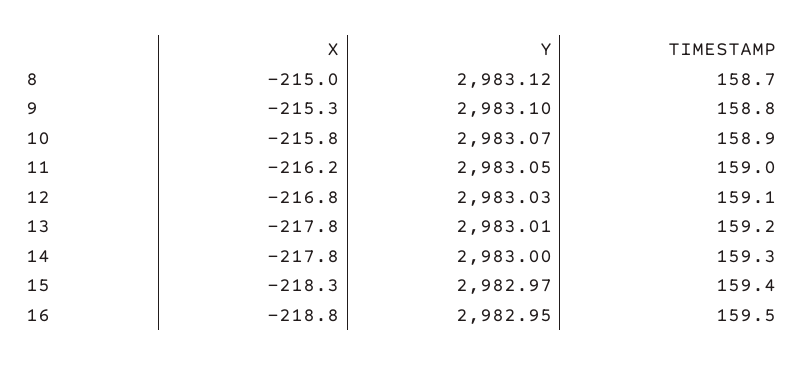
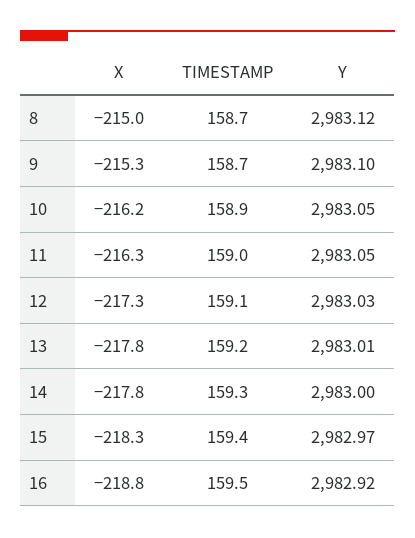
TIMESTAMP, 9: 158.8 -> 158.7
X, 10: -215.8 -> -216.2
Y, 10: 2983.07 -> 2983.05
X, 11: -216.2 -> -216.3
X, 12: -216.8 -> -217.3
Y, 16: 2982.95 -> 2982.92

